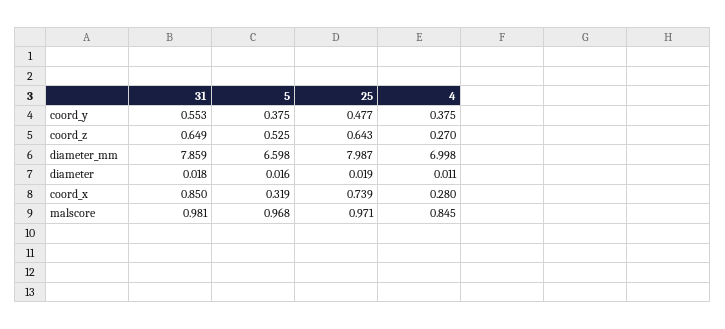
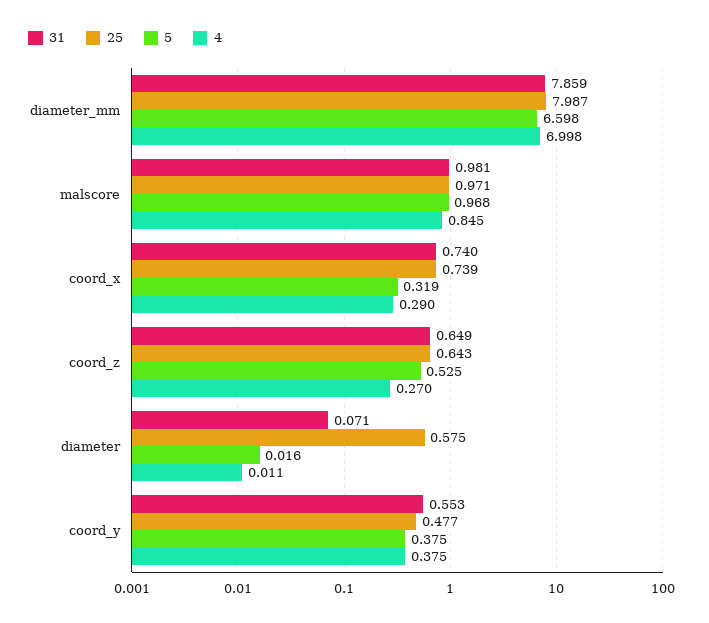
31, diameter: 0.018 -> 0.071
25, diameter: 0.019 -> 0.575
31, coord_x: 0.85 -> 0.74
4, coord_x: 0.28 -> 0.29

